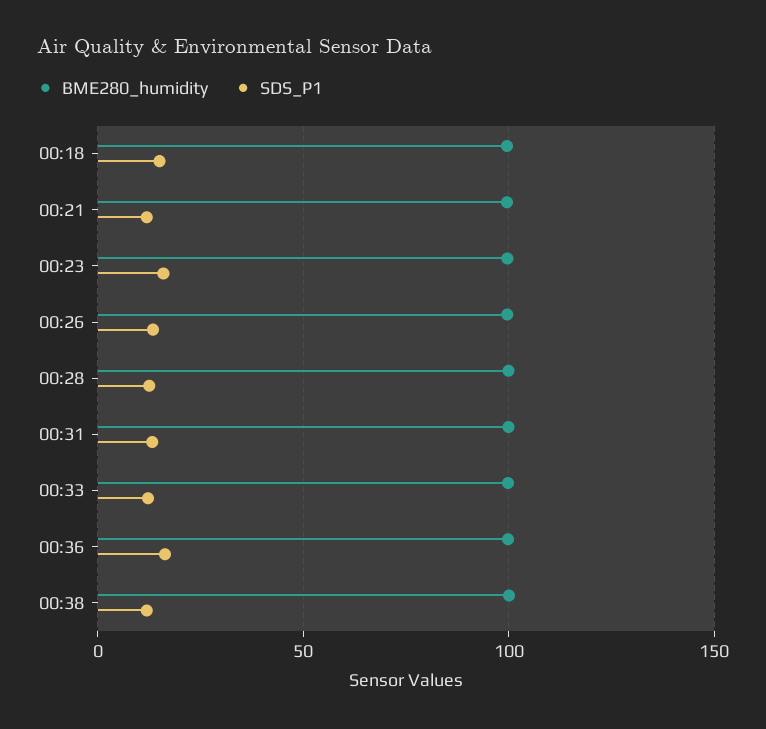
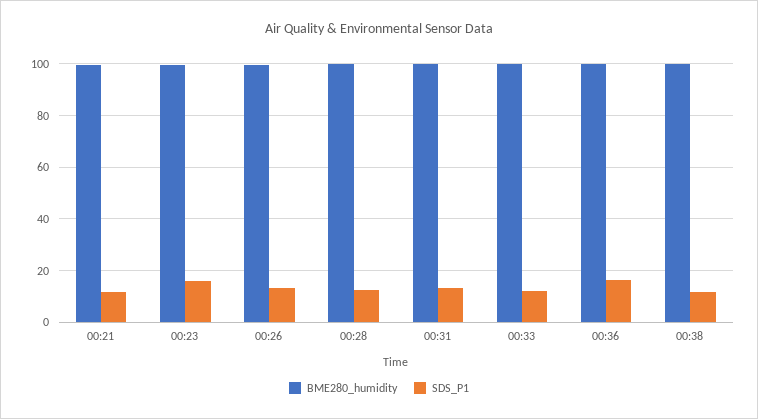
BME280_humidity, 00:18: 100 -> none
SDS_P1, 00:18: 15 -> none

